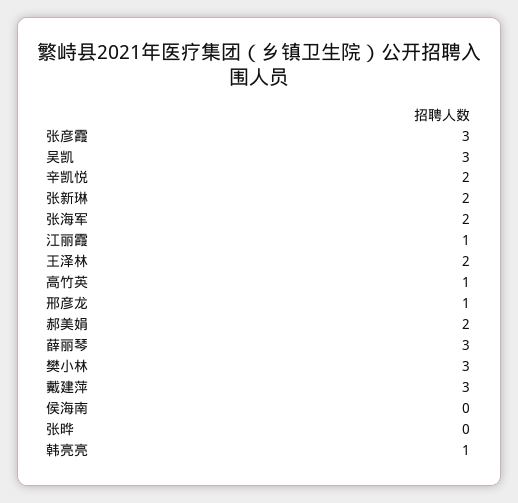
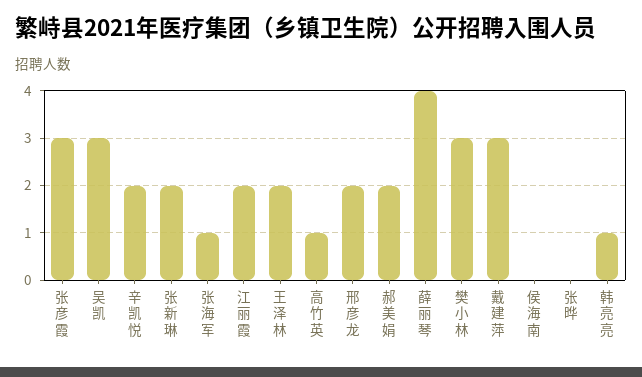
张海军: 2 -> 1
江丽霞: 1 -> 2
邢彦龙: 1 -> 2
薛丽琴: 3 -> 4

